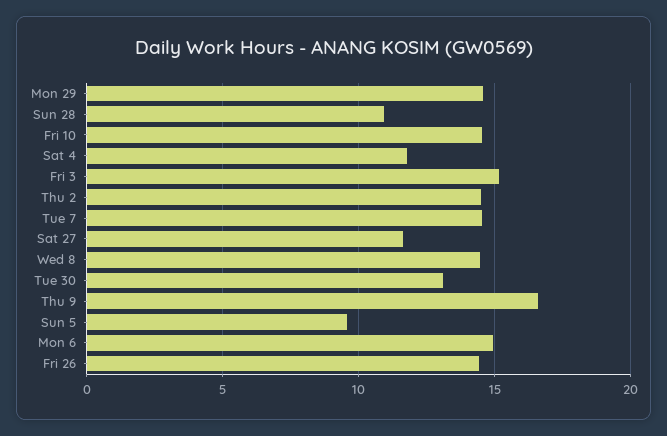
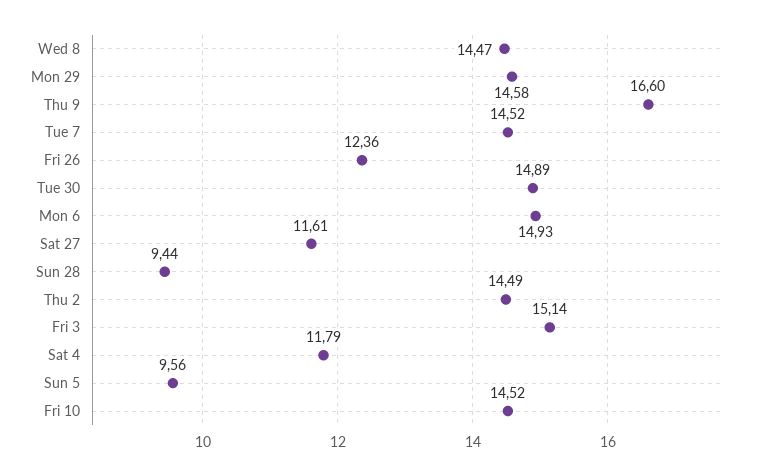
Sun 28: 11 -> 9.44
Tue 30: 13 -> 14.89
Fri 26: 14.5 -> 12.36

